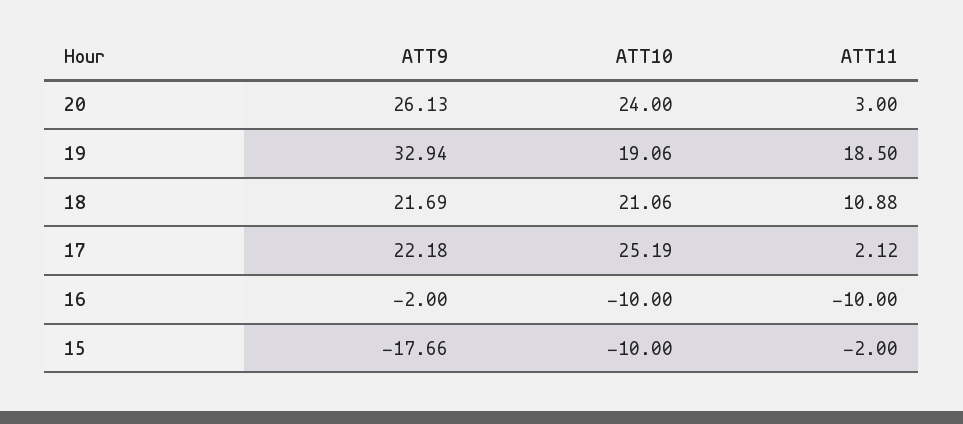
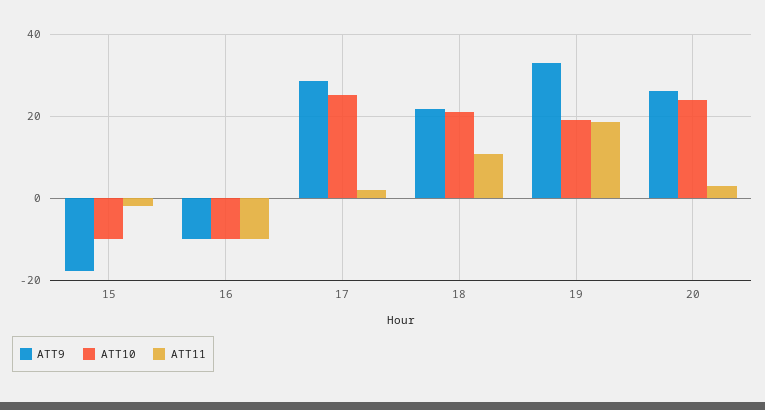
ATT9, 17: 22.18 -> 28
ATT9, 16: -2 -> -10

